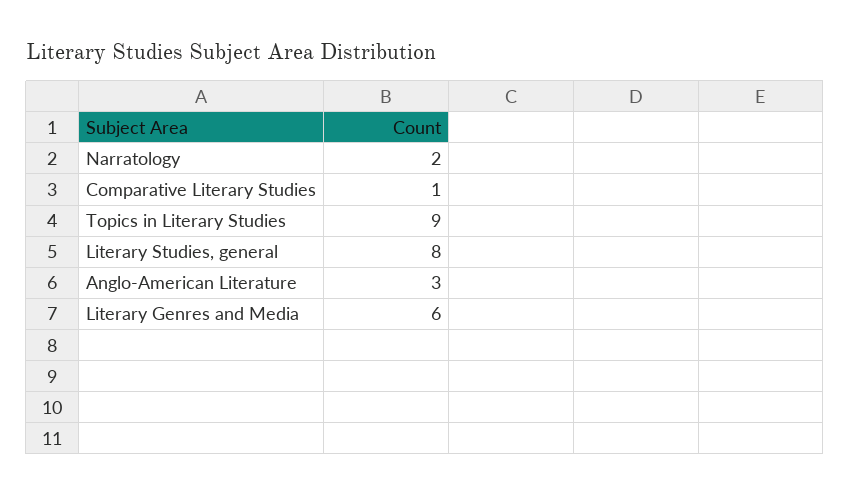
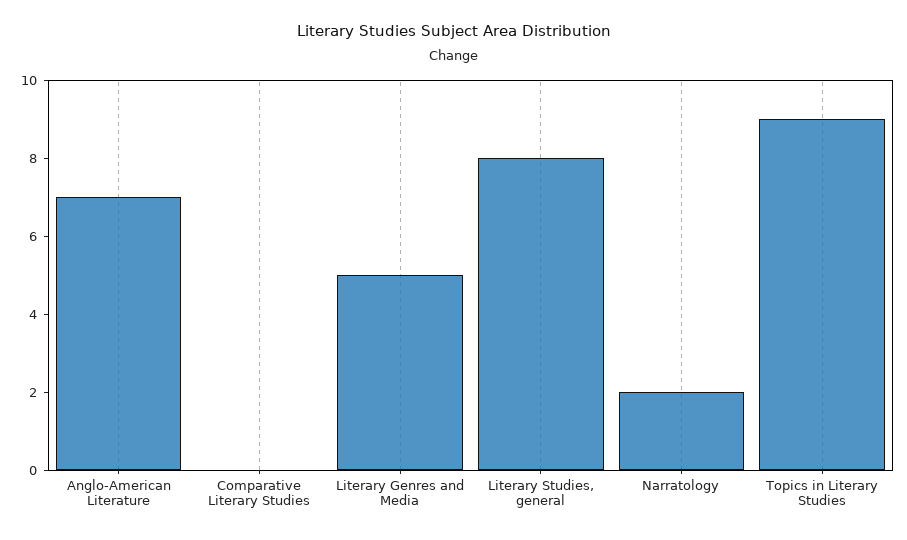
Comparative Literary Studies: 1 -> 0
Anglo-American Literature: 3 -> 7
Literary Genres and Media: 6 -> 5

